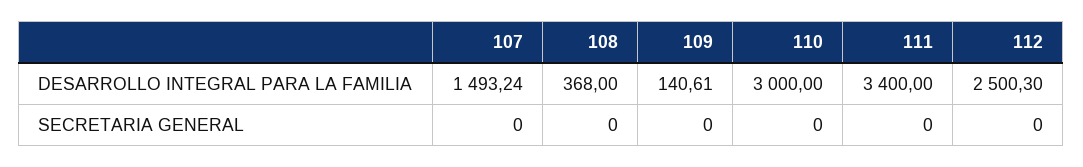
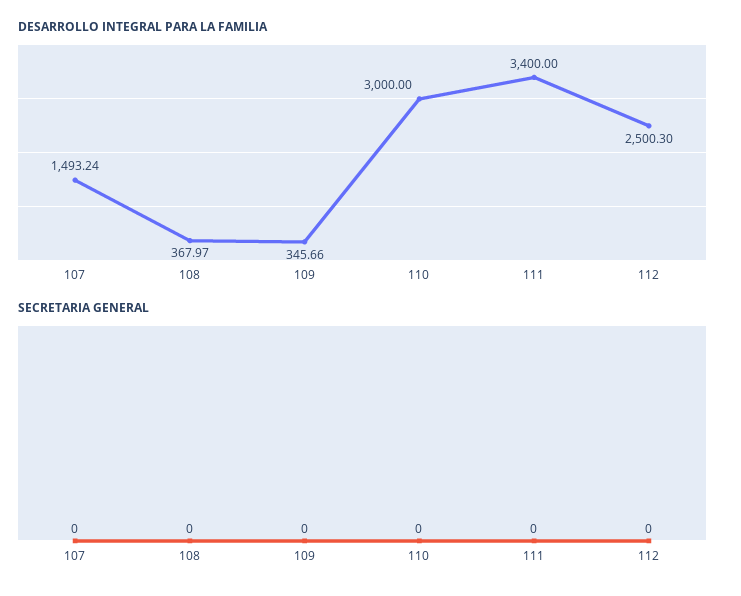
DESARROLLO INTEGRAL PARA LA FAMILIA, 108: 368 -> 367.97
DESARROLLO INTEGRAL PARA LA FAMILIA, 109: 140.61 -> 345.66

